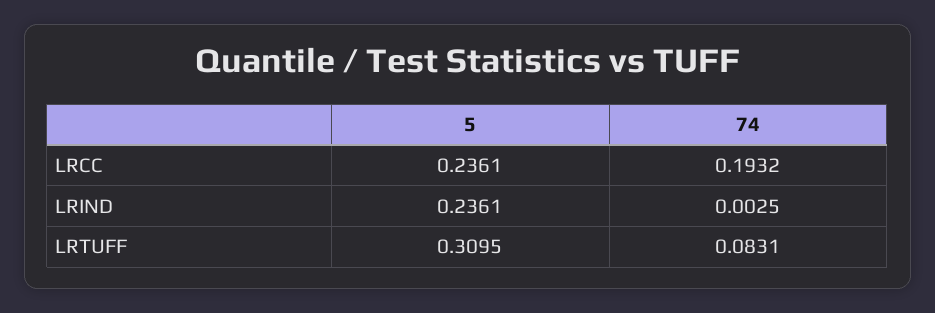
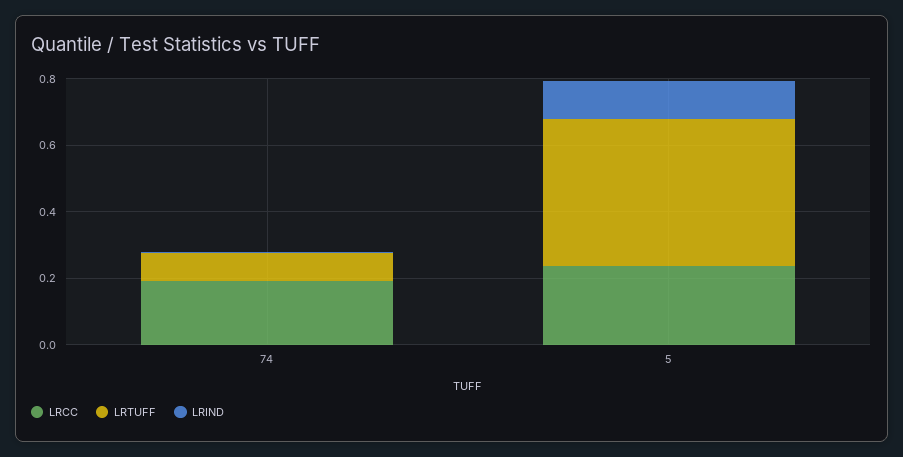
LRIND, 5: 0.2361 -> 0.1
LRTUFF, 5: 0.3095 -> 0.45

